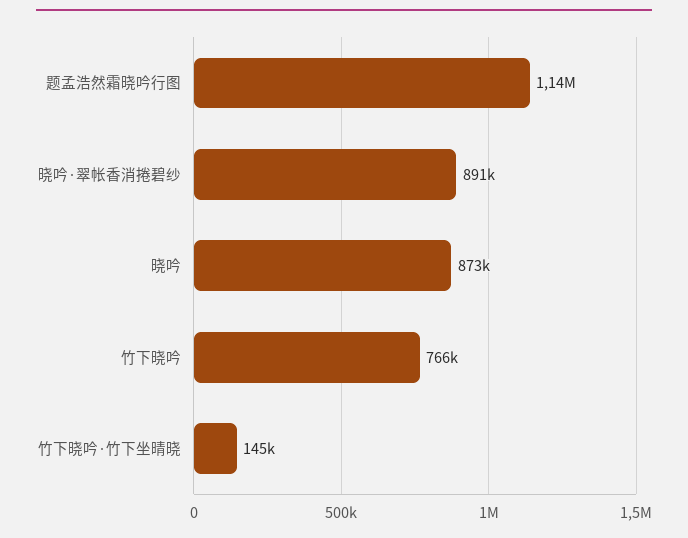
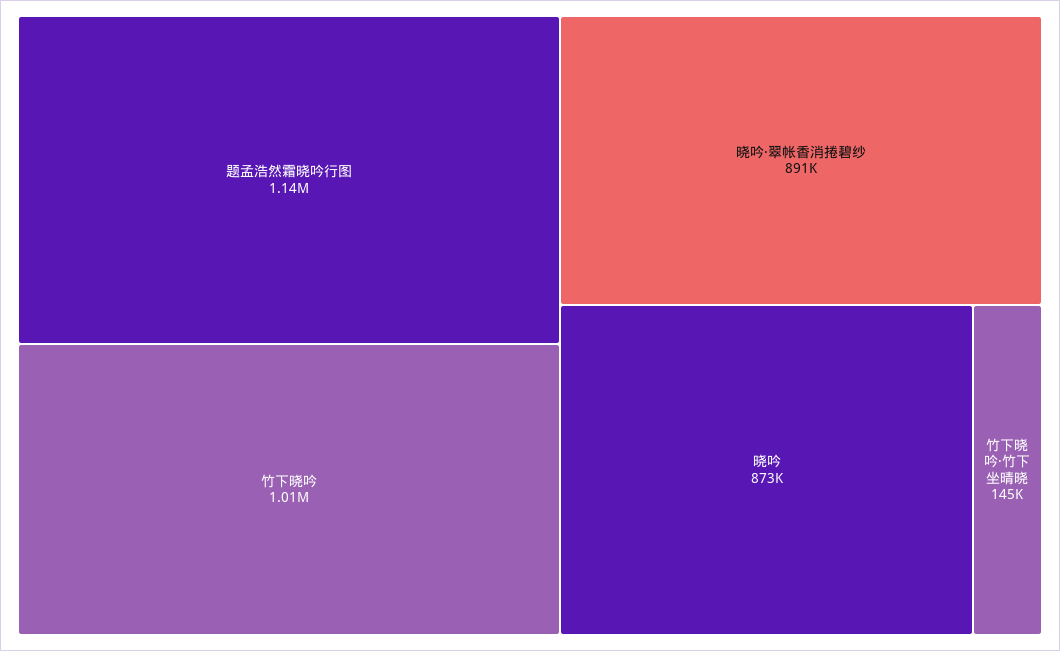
竹下晓吟: 766000 -> 1010000

